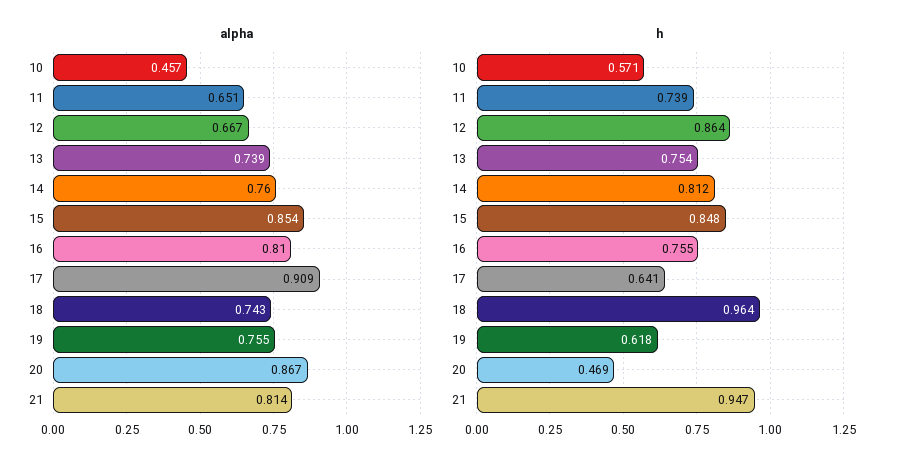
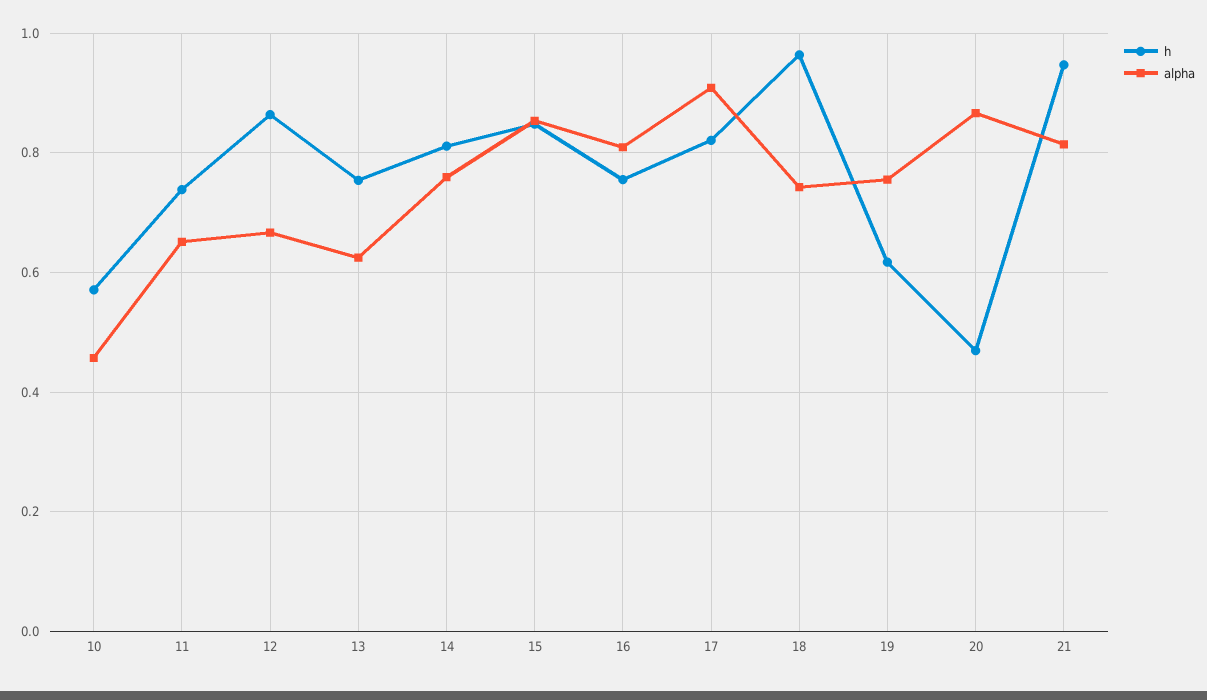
alpha, 13: 0.739 -> 0.62
h, 17: 0.641 -> 0.82

